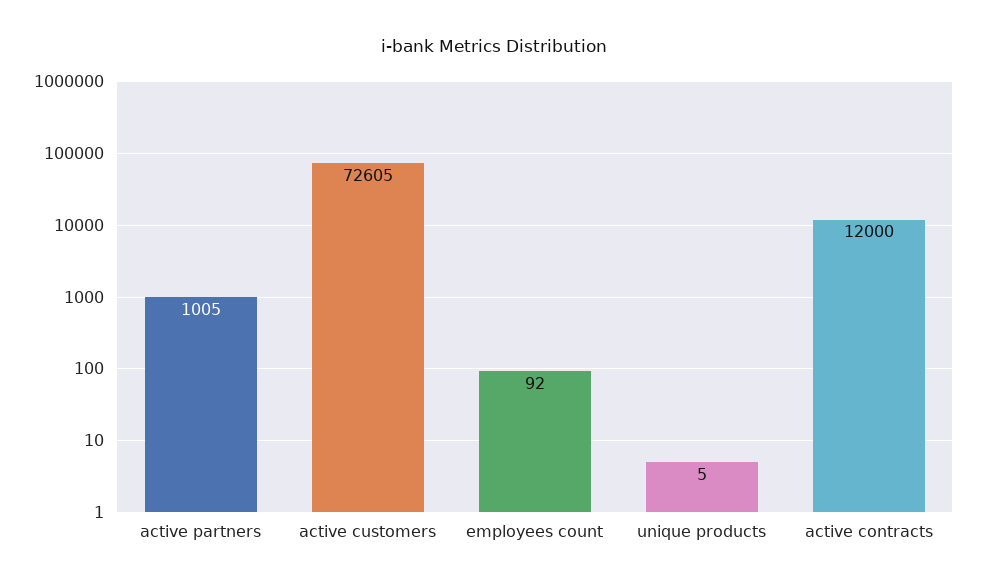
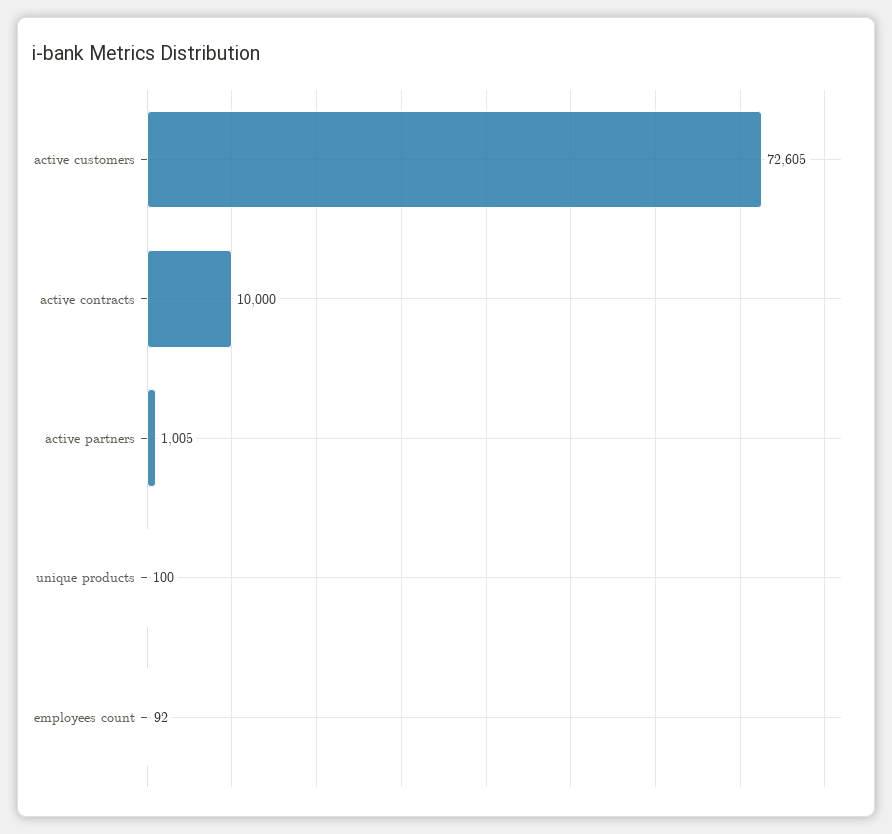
unique products: 5 -> 100
active contracts: 12000 -> 10000

